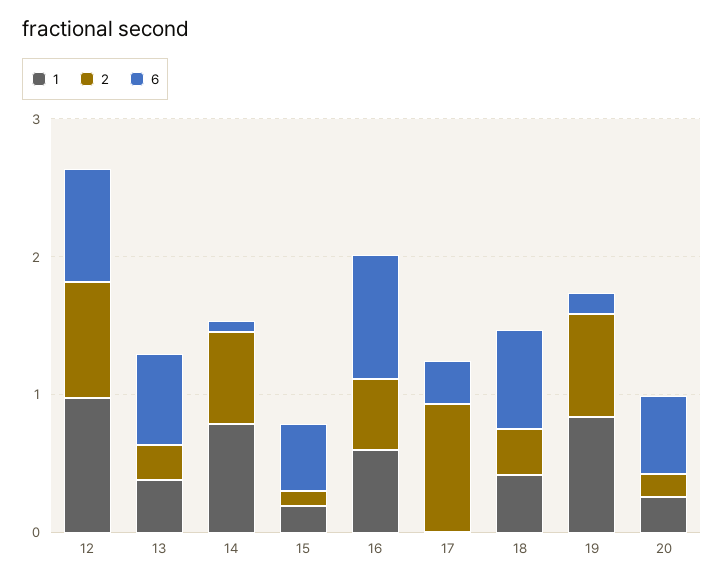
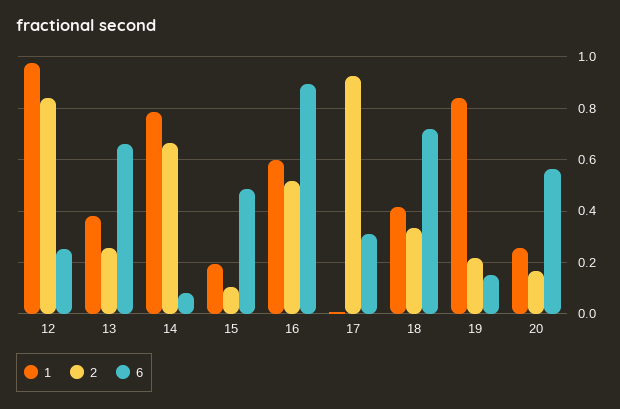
6, 12: 0.8 -> 0.25
2, 19: 0.8 -> 0.225

